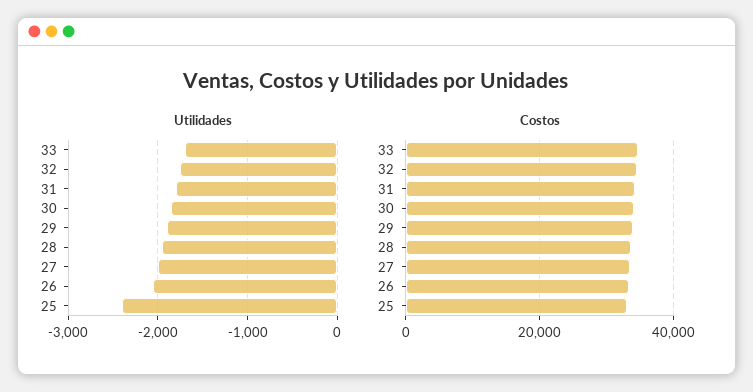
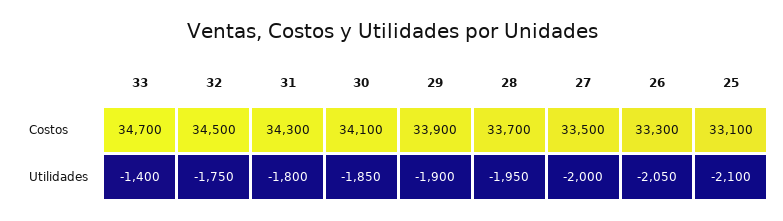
Utilidades, 33: -1700 -> -1400
Utilidades, 25: -2400 -> -2100

